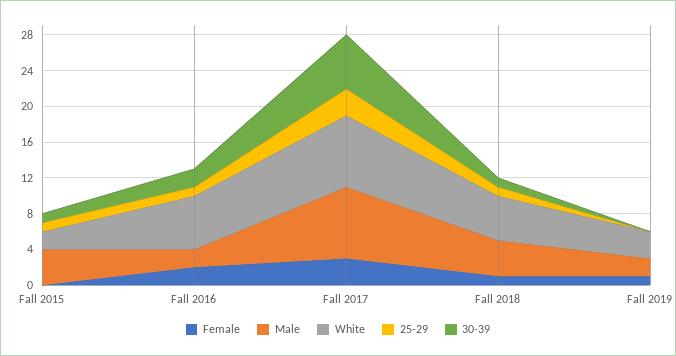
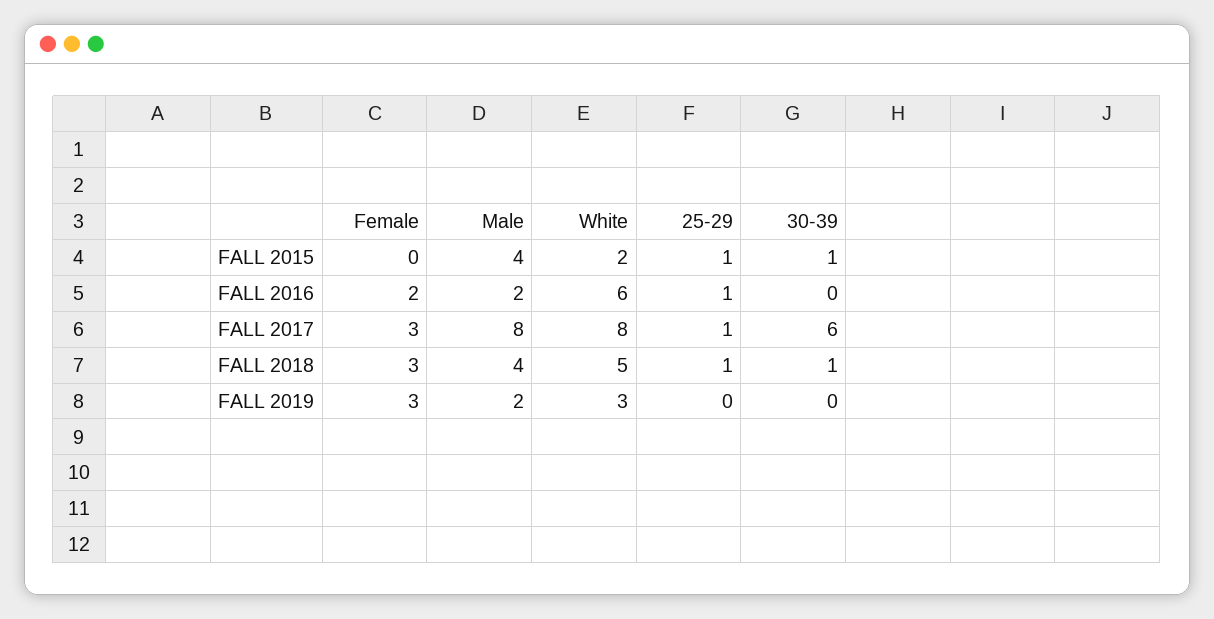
30-39, Fall 2016: 2 -> 0
25-29, Fall 2017: 3 -> 1
Female, Fall 2018: 1 -> 3
Female, Fall 2019: 1 -> 3

